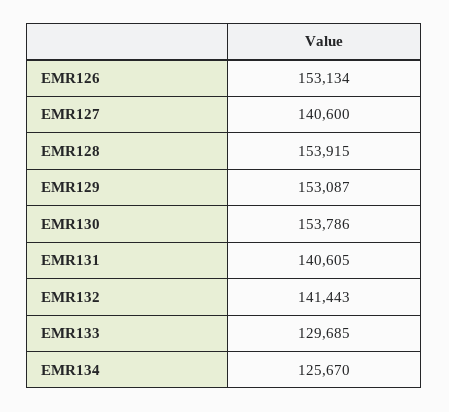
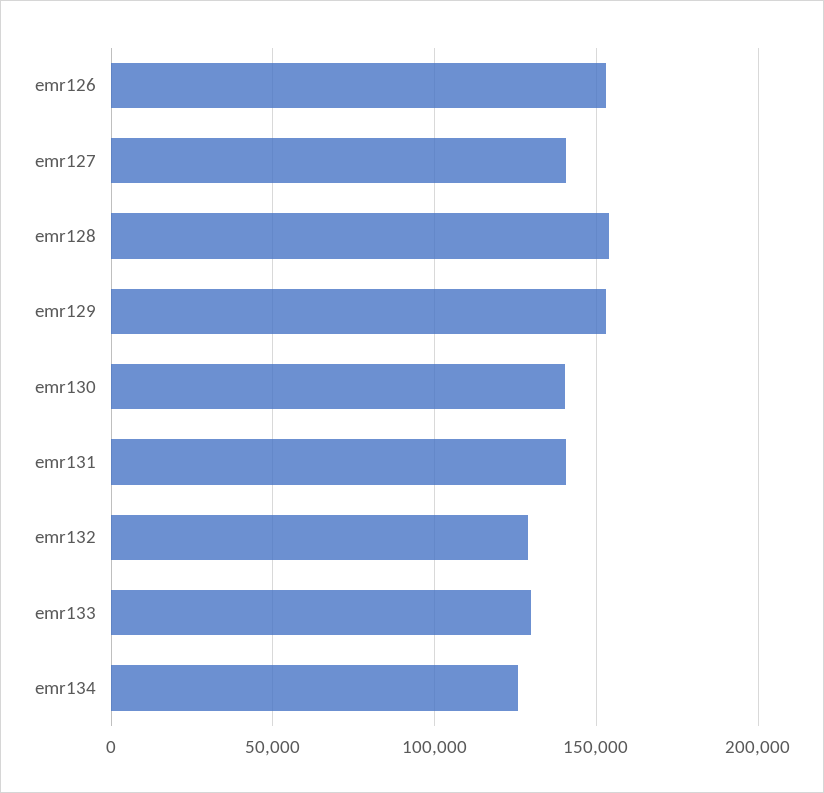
EMR130: 153786 -> 140000
EMR132: 141443 -> 130000

